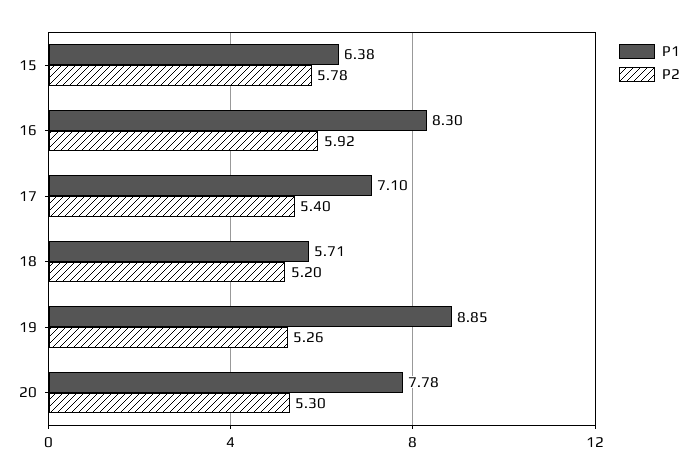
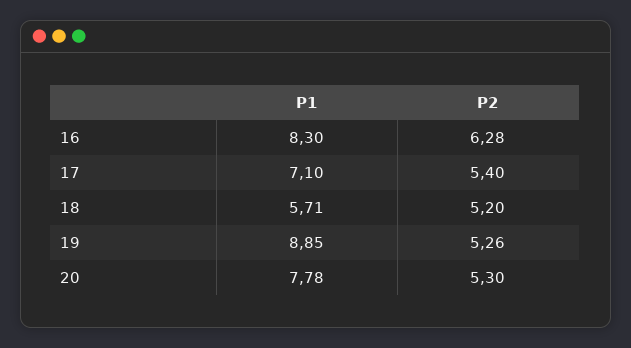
P1, 15: 6.38 -> none
P2, 15: 5.78 -> none
P2, 16: 5.92 -> 6.28

